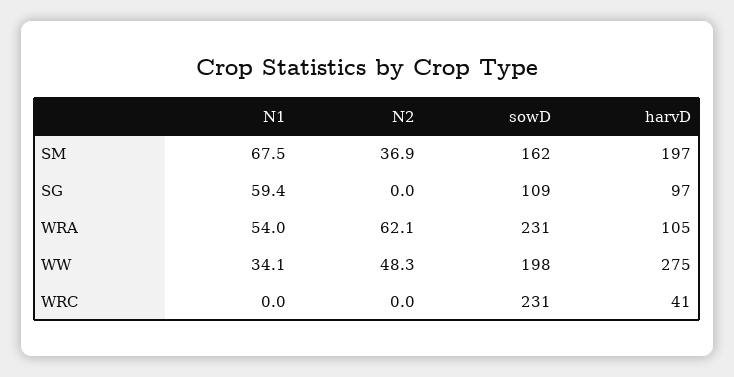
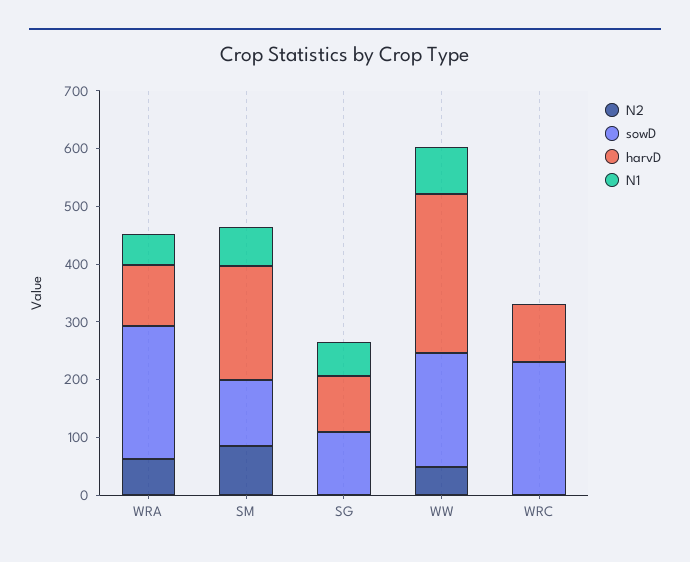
N2, SM: 36.9 -> 80
sowD, SM: 162 -> 120
N1, WW: 34.1 -> 80
harvD, WRC: 41 -> 100

